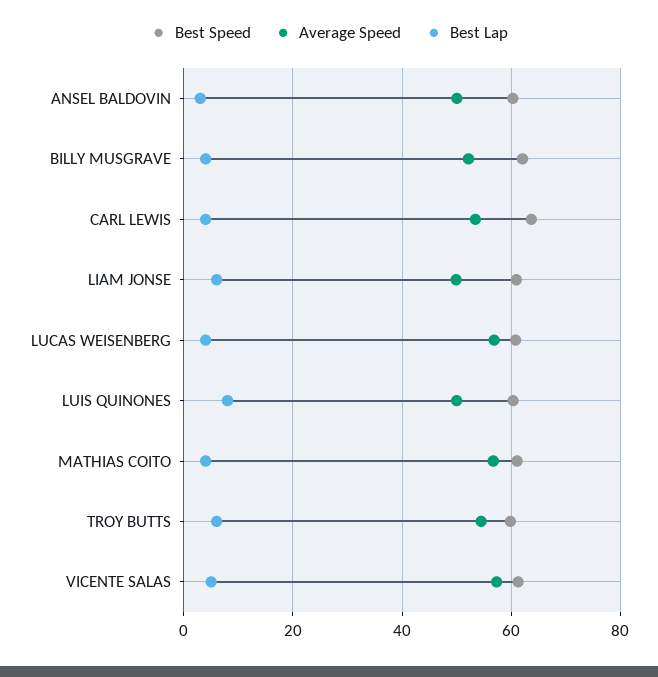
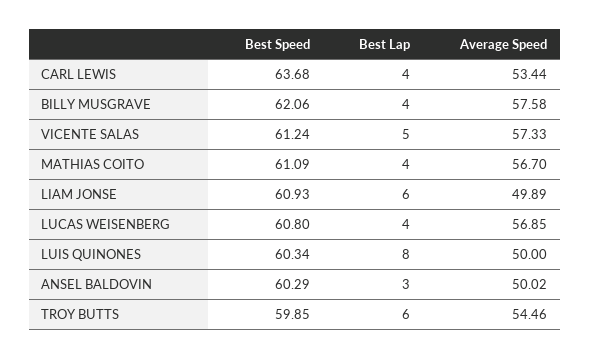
Average Speed, BILLY MUSGRAVE: 52 -> 57.58

